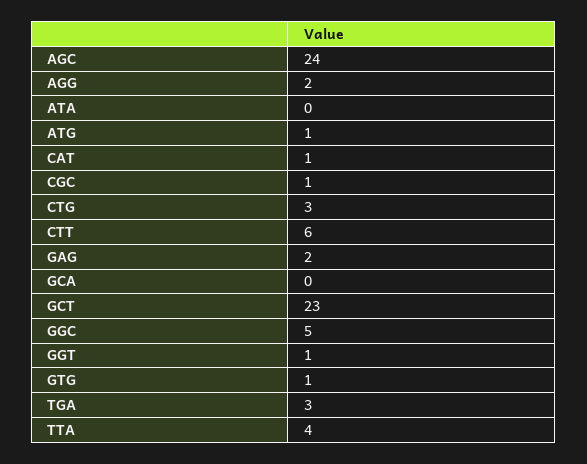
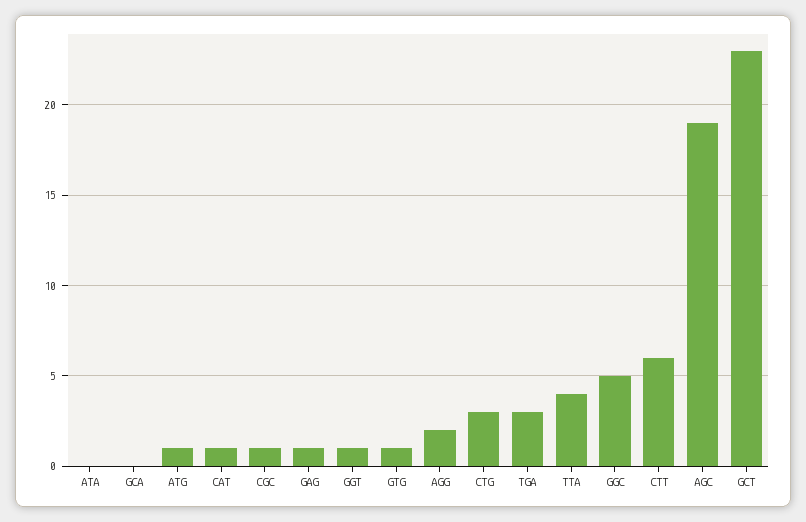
AGC: 24 -> 19
GAG: 2 -> 1

